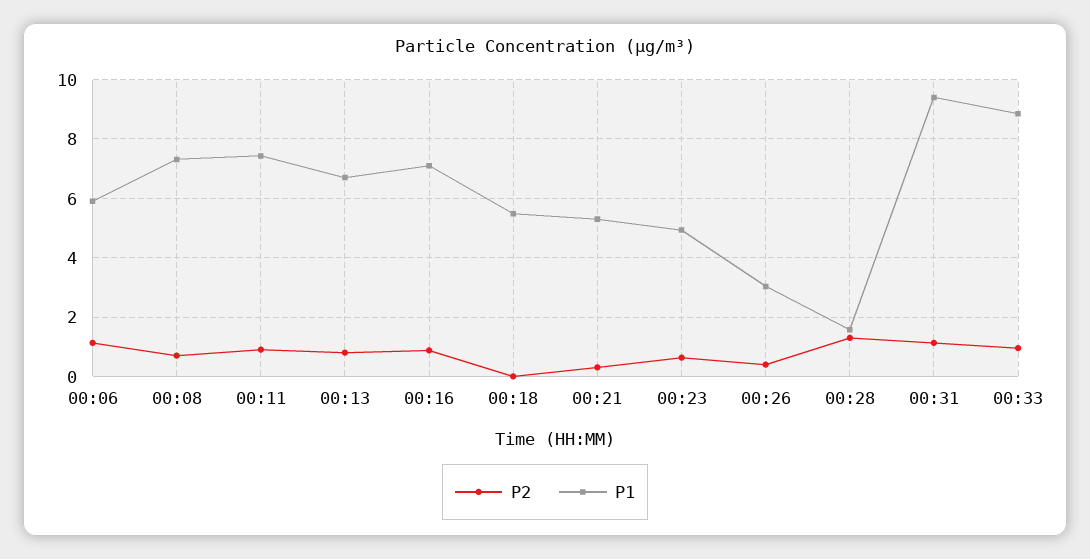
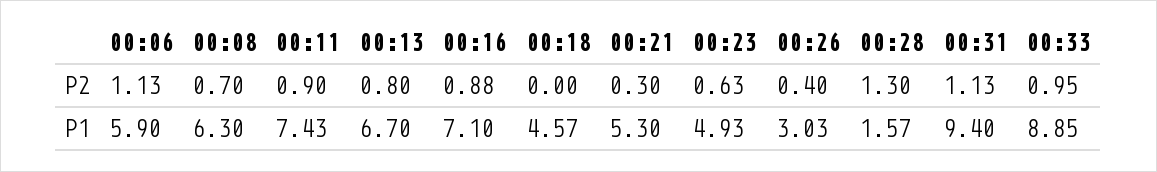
P1, 00:08: 7.25 -> 6.3
P1, 00:18: 5.5 -> 4.57

